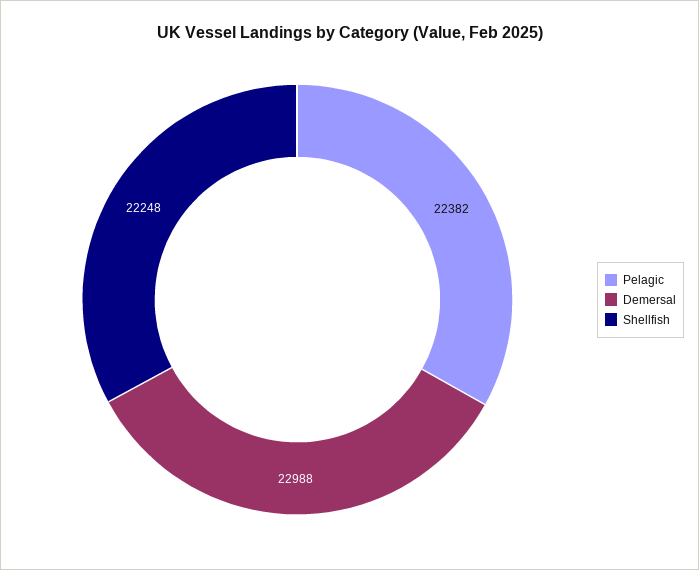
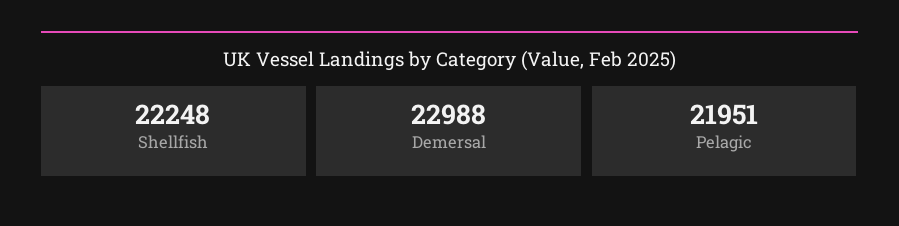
Pelagic: 22382 -> 21951

